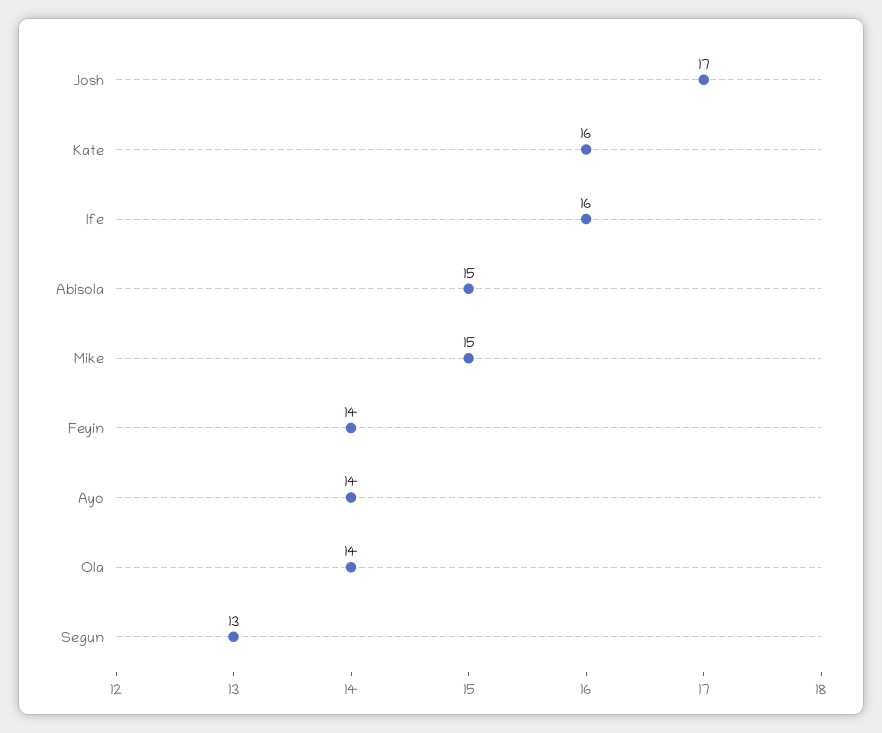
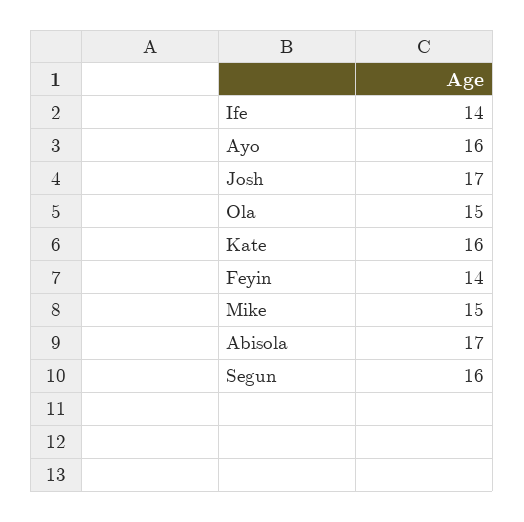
Ife: 16 -> 14
Abisola: 15 -> 17
Ayo: 14 -> 16
Ola: 14 -> 15
Segun: 13 -> 16

